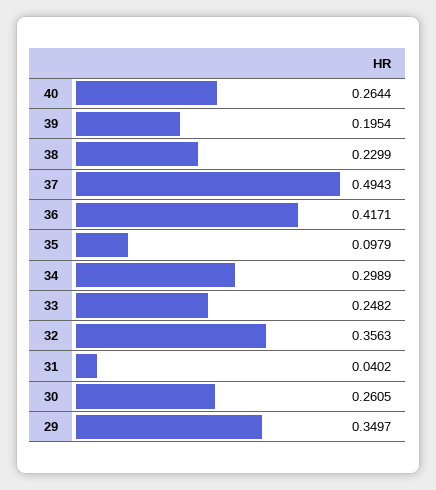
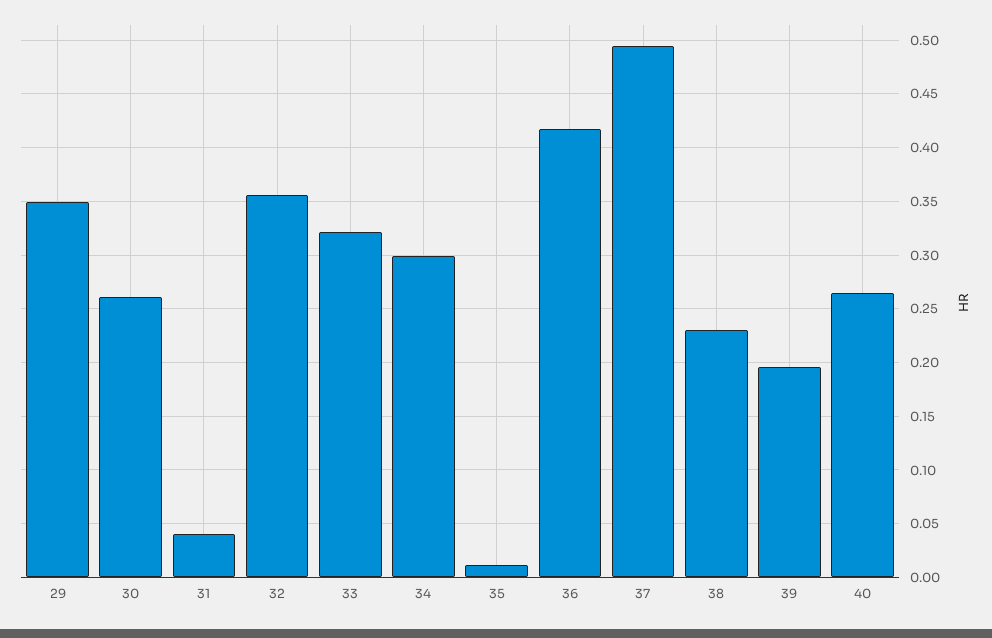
35: 0.0979 -> 0.01
33: 0.2482 -> 0.32

